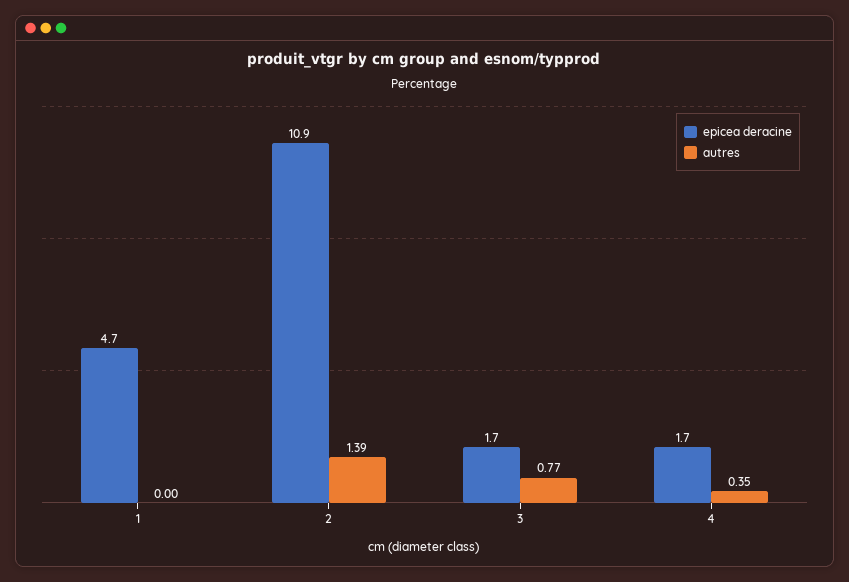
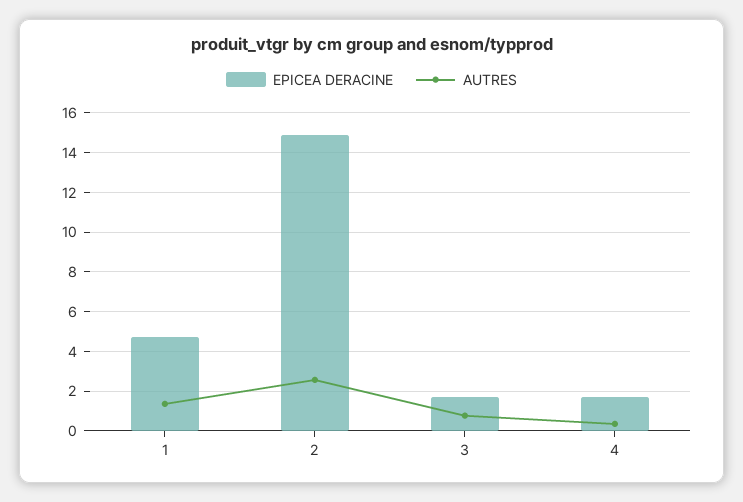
autres, 1: 0 -> 1.5
epicea deracine, 2: 10.9 -> 15
autres, 2: 1.39 -> 2.5

